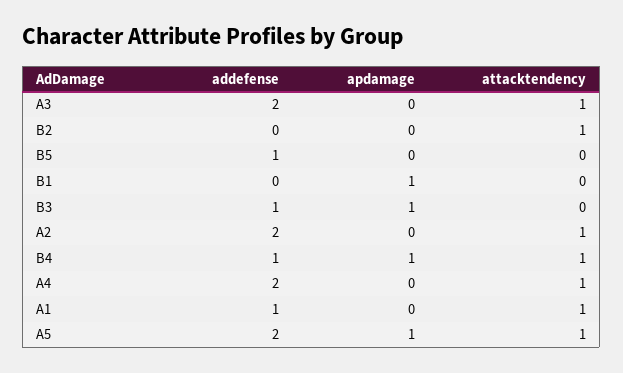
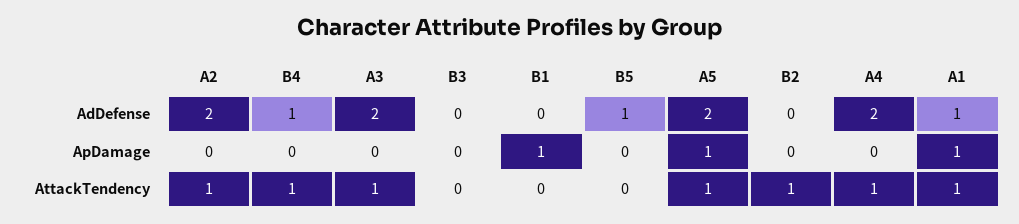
addefense, B3: 1 -> 0
apdamage, B3: 1 -> 0
apdamage, B4: 1 -> 0
apdamage, A1: 0 -> 1

